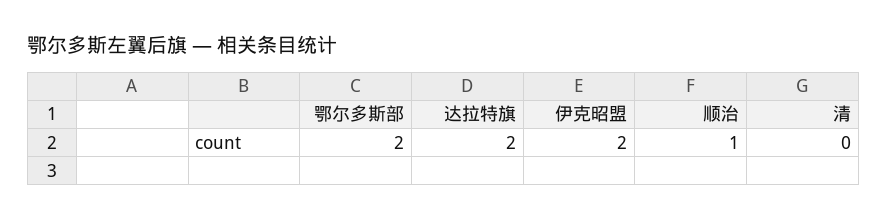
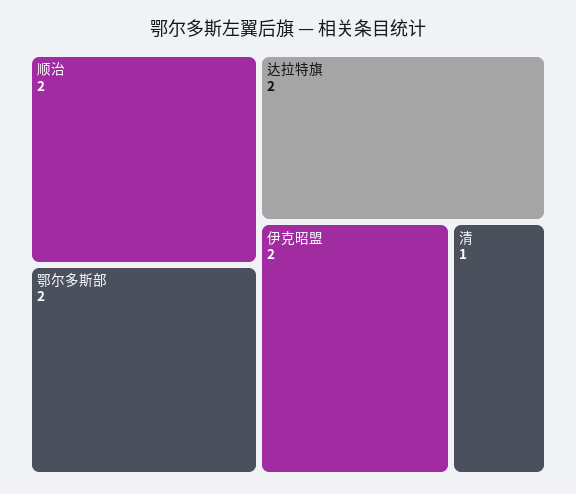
顺治: 1 -> 2
清: 0 -> 1

